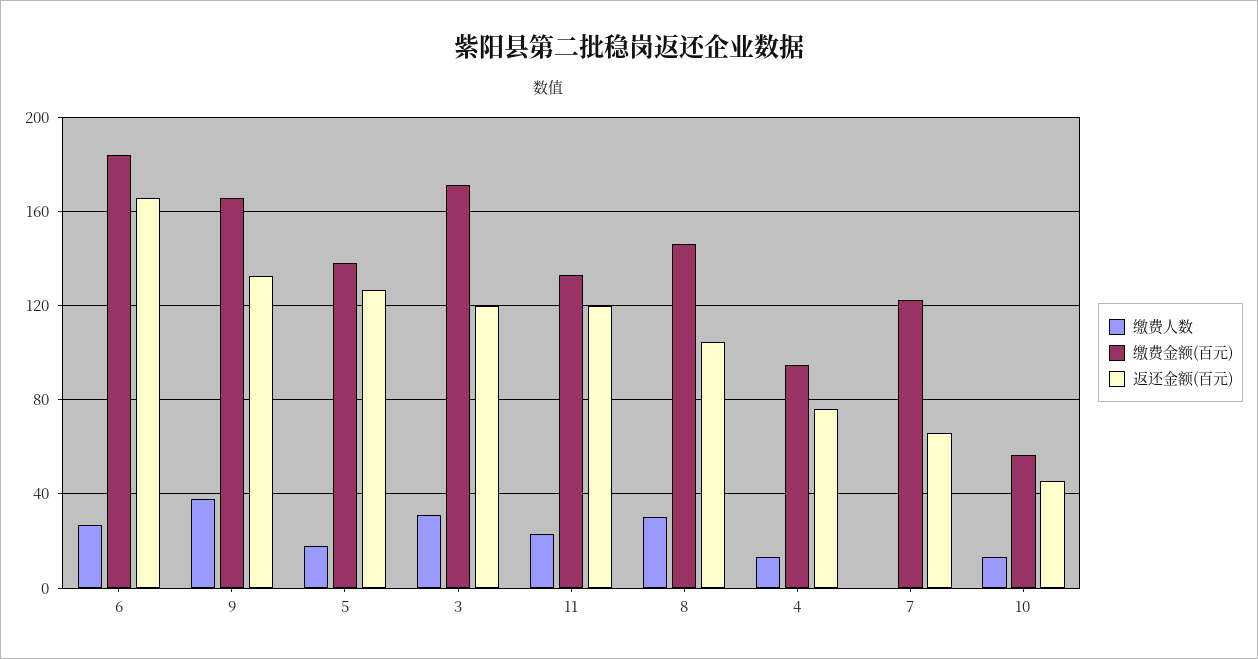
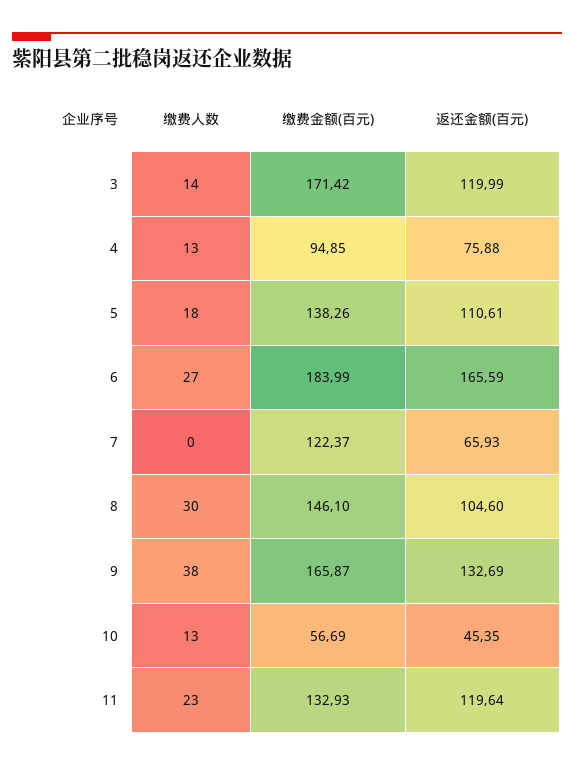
返还金额(百元), 5: 125 -> 110.61
缴费人数, 3: 30 -> 14

